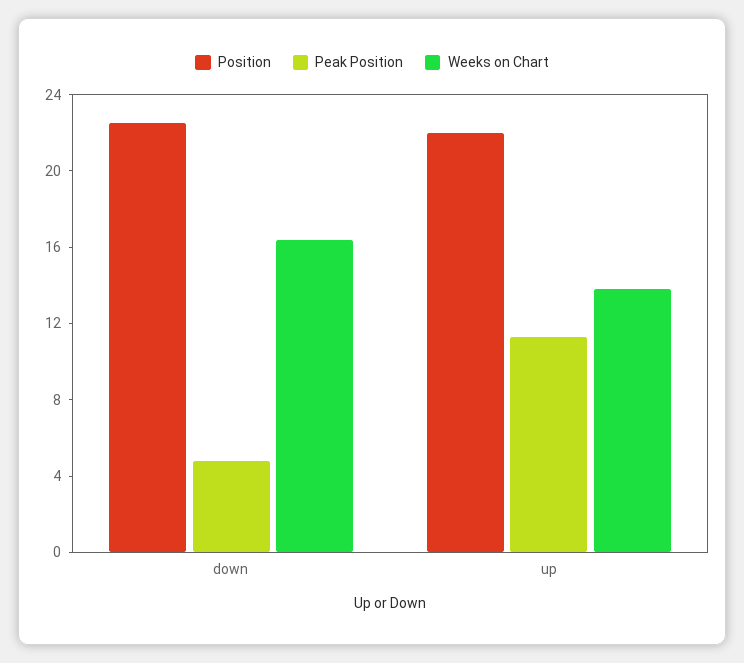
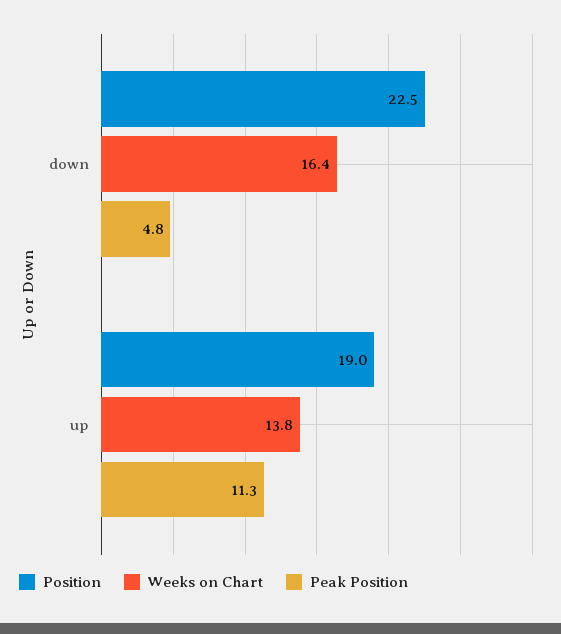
Position, up: 22 -> 19

